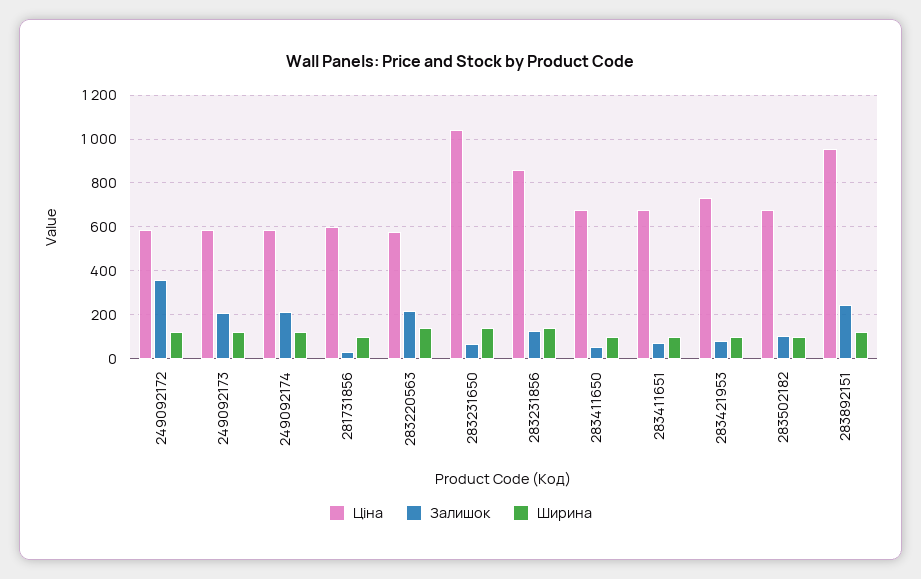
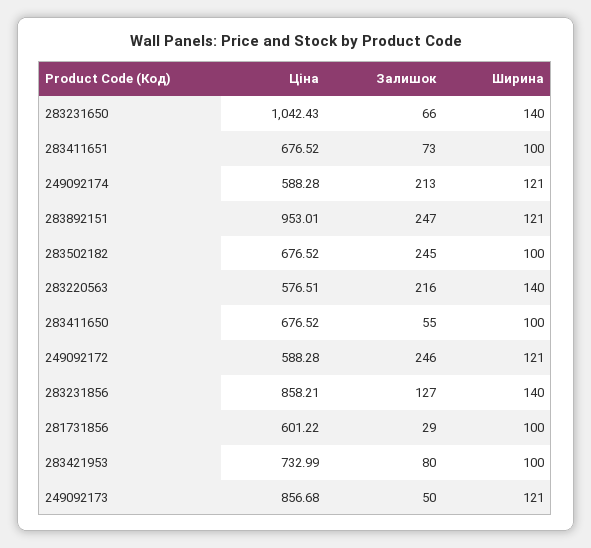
Залишок, 249092172: 350 -> 246
Ціна, 249092173: 600 -> 856.68
Залишок, 249092173: 200 -> 50
Залишок, 283502182: 100 -> 245

